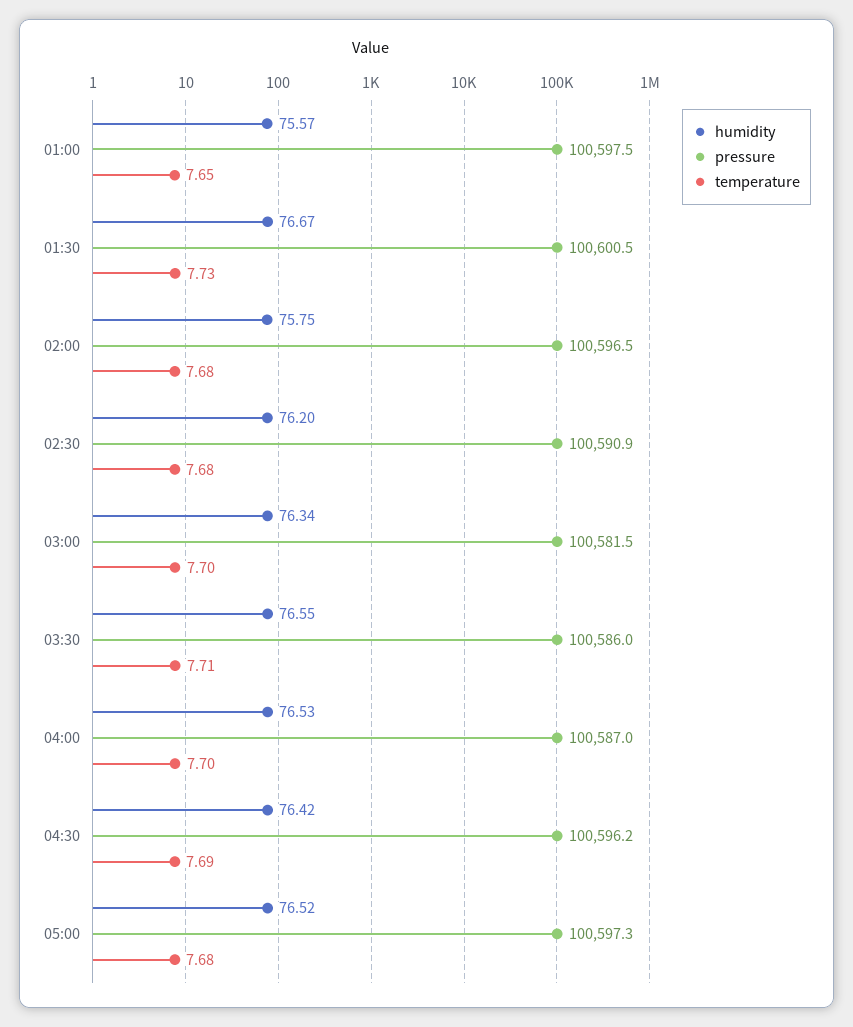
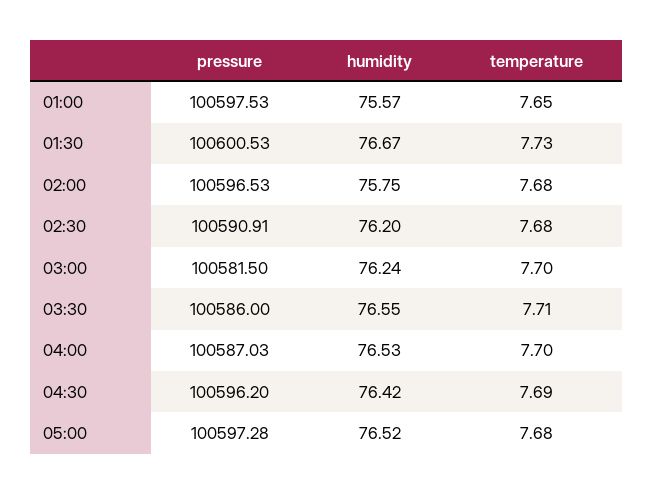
humidity, 03:00: 76.34 -> 76.24

